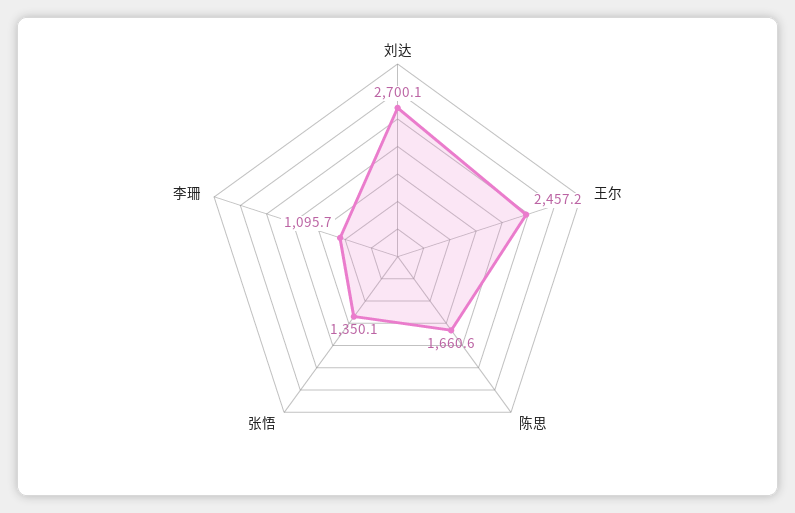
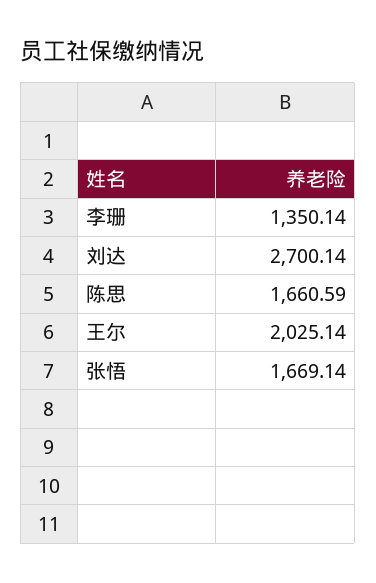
王尔: 2457.2 -> 2025.14
张悟: 1350.1 -> 1669.14
李珊: 1095.7 -> 1350.14

